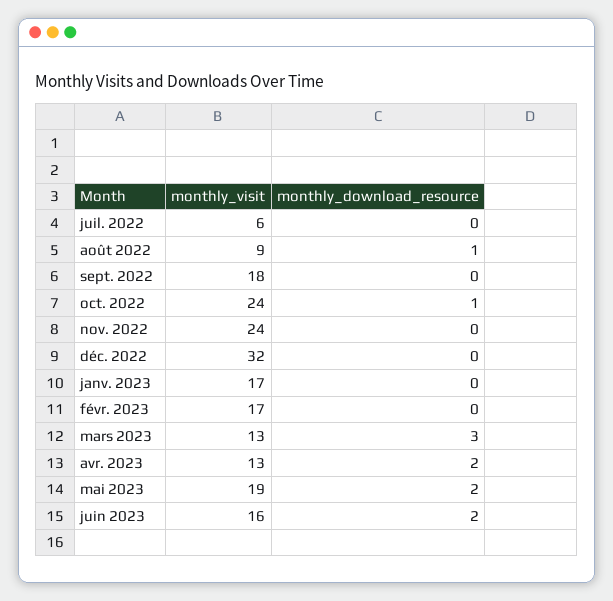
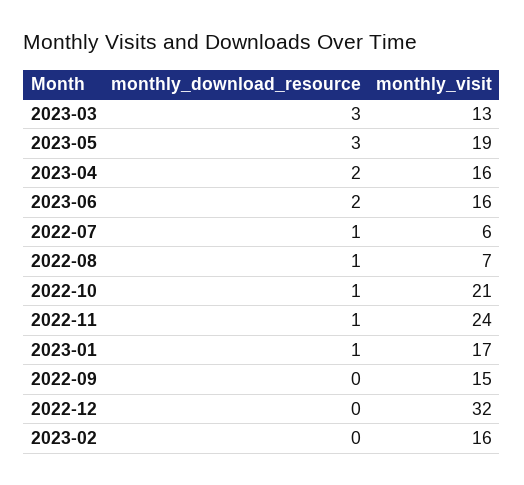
monthly_download_resource, juil. 2022: 0 -> 1
monthly_visit, août 2022: 9 -> 7
monthly_visit, sept. 2022: 18 -> 15
monthly_visit, oct. 2022: 24 -> 21
monthly_download_resource, nov. 2022: 0 -> 1
monthly_download_resource, janv. 2023: 0 -> 1
monthly_visit, févr. 2023: 17 -> 16
monthly_visit, avr. 2023: 13 -> 16
monthly_download_resource, mai 2023: 2 -> 3

